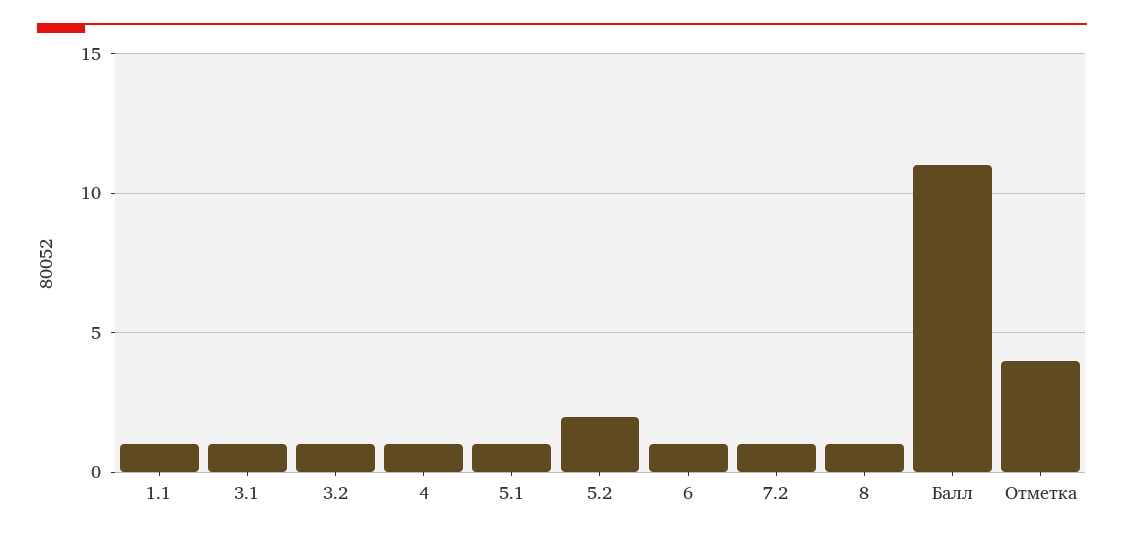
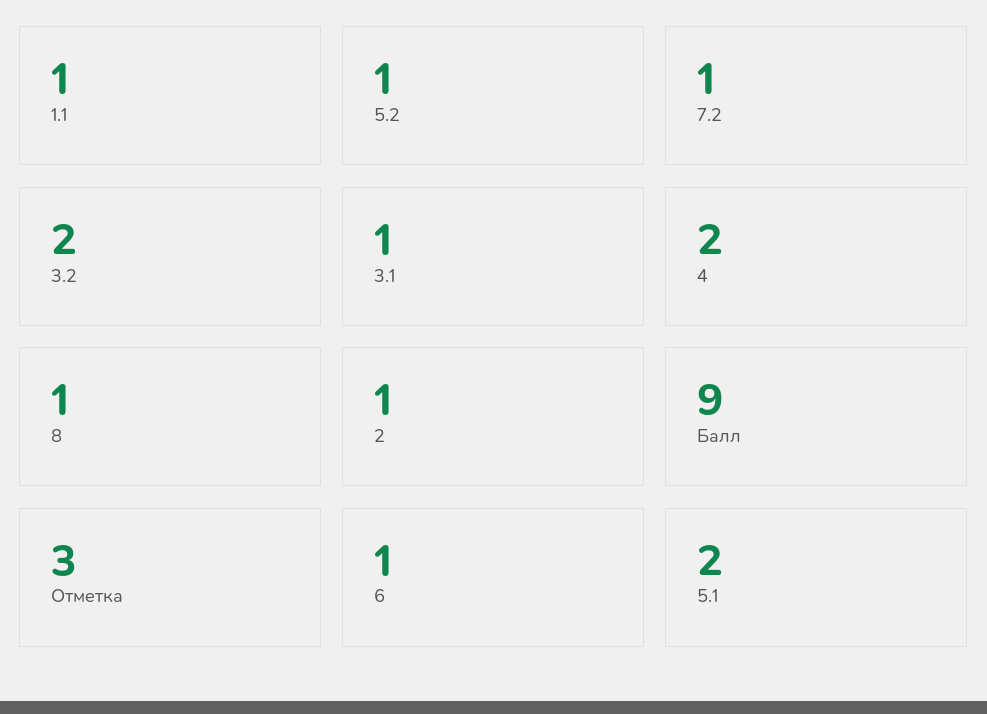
3.2: 1 -> 2
4: 1 -> 2
5.1: 1 -> 2
5.2: 2 -> 1
Балл: 11 -> 9
Отметка: 4 -> 3
2: none -> 1

